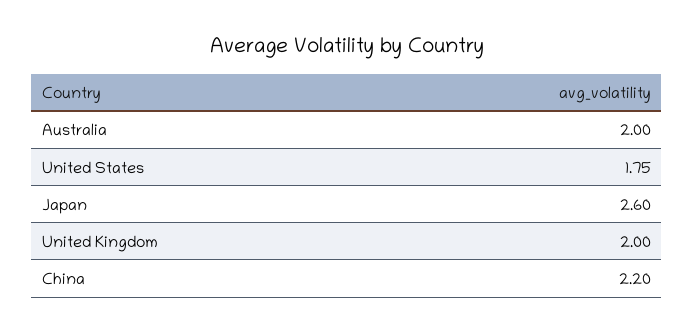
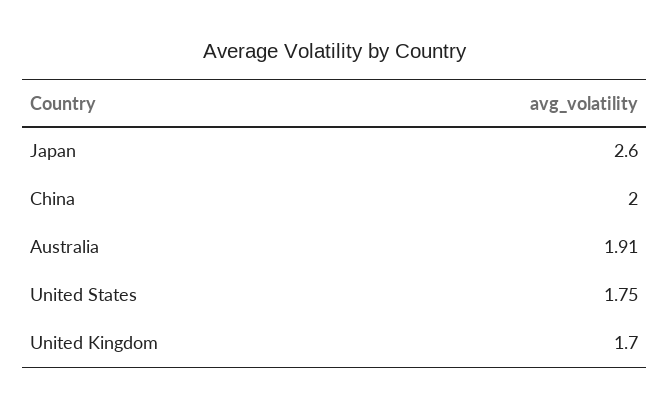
Australia: 2 -> 1.91
United Kingdom: 2 -> 1.7
China: 2.2 -> 2

